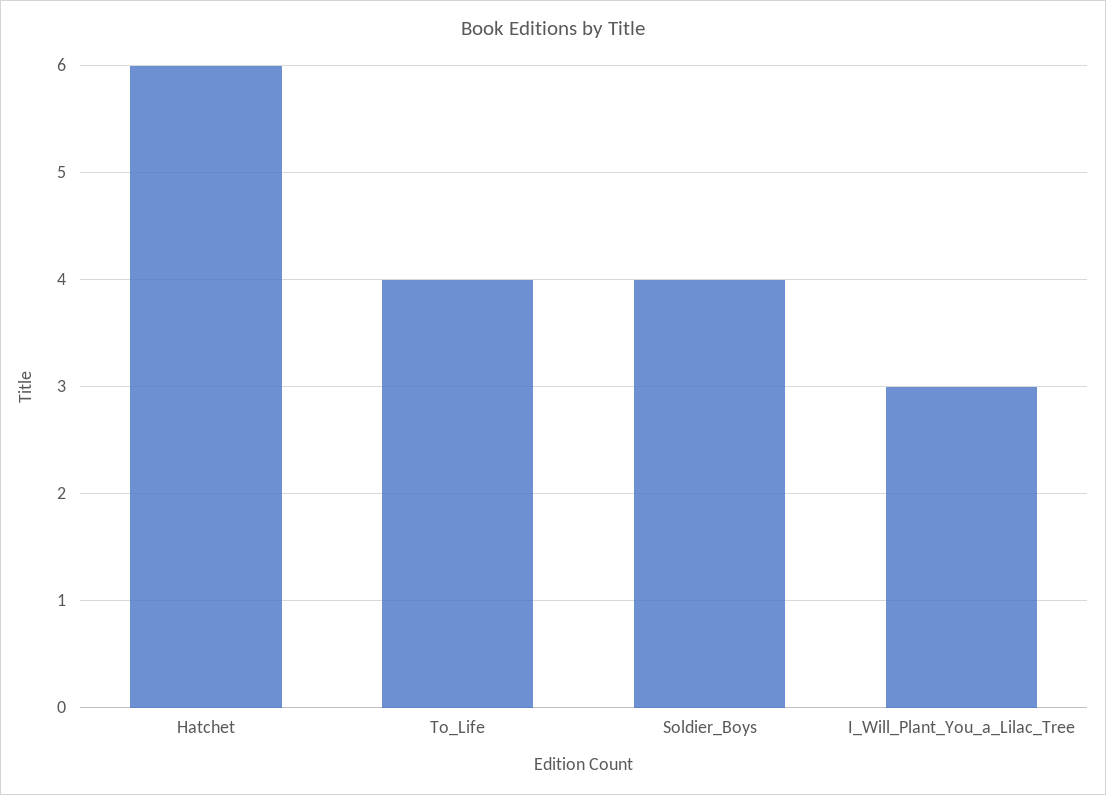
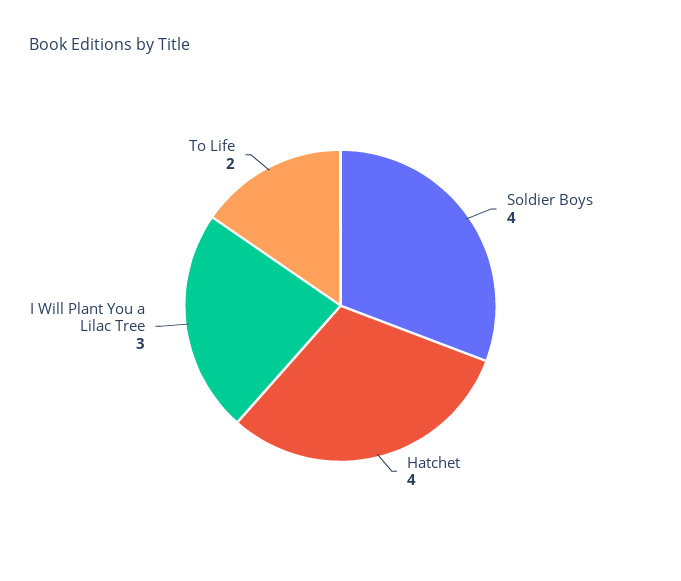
Hatchet: 6 -> 4
To_Life: 4 -> 2

